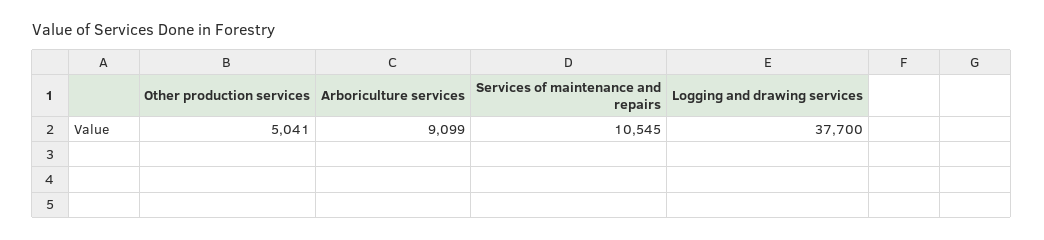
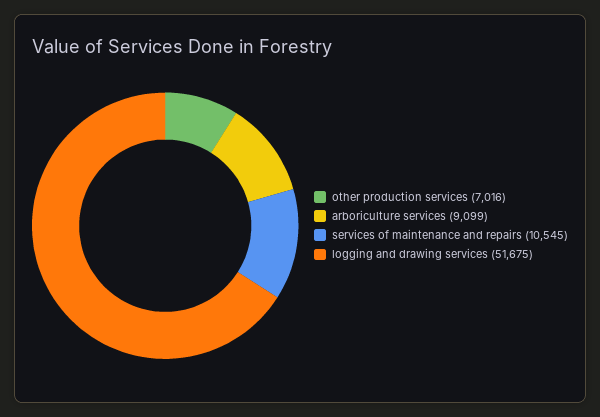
Other production services: 5041 -> 7016
Logging and drawing services: 37700 -> 51675

